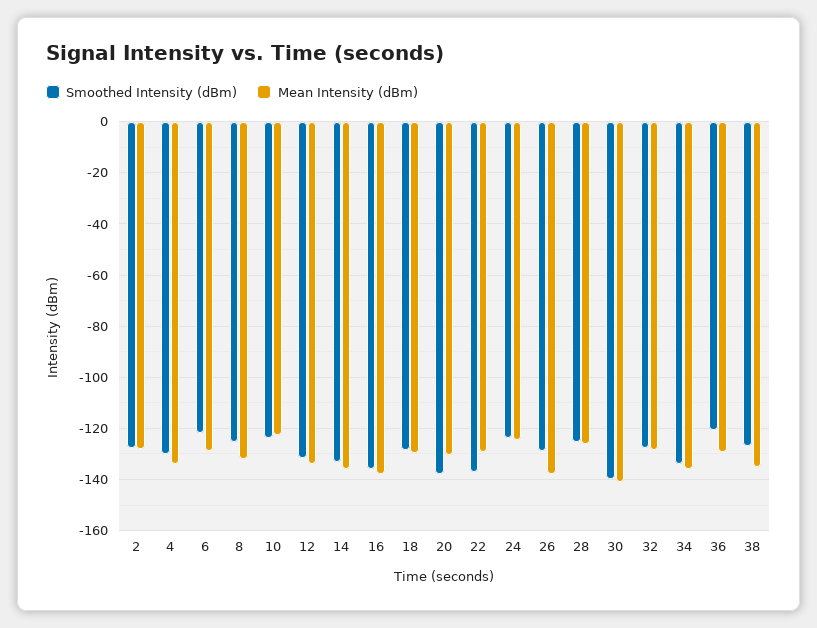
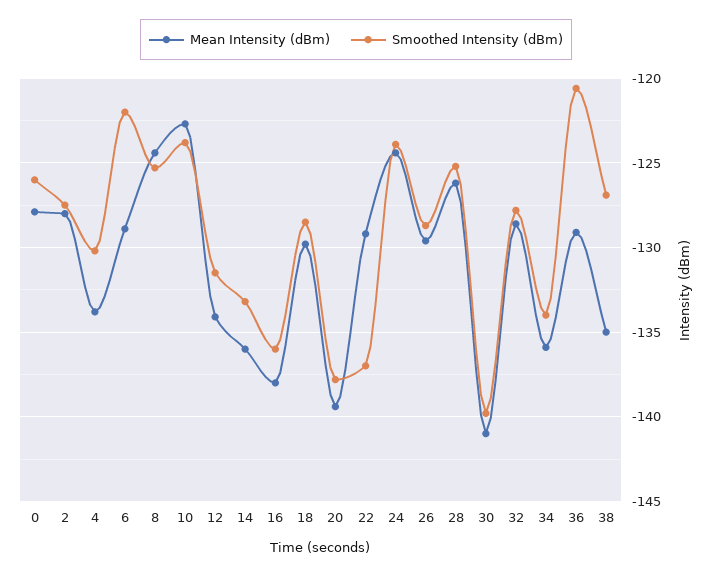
Mean Intensity (dBm), 8: -132.5 -> -124.5
Mean Intensity (dBm), 20: -130 -> -139.5
Mean Intensity (dBm), 26: -137.5 -> -129.5
Mean Intensity (dBm), 0: none -> -128
Smoothed Intensity (dBm), 0: none -> -126

